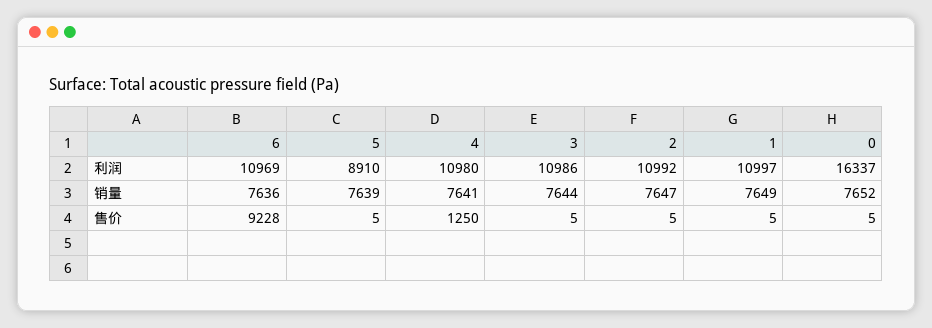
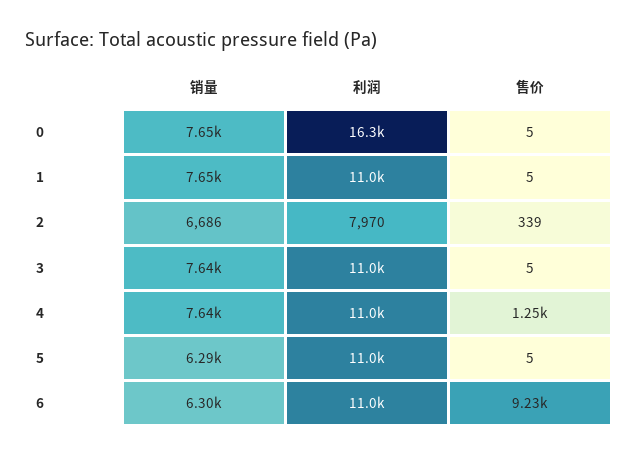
5, 利润: 8910 -> 11000
2, 利润: 10992 -> 7970
6, 销量: 7636 -> 6300
5, 销量: 7639 -> 6290
2, 销量: 7647 -> 6686
2, 售价: 5 -> 339

